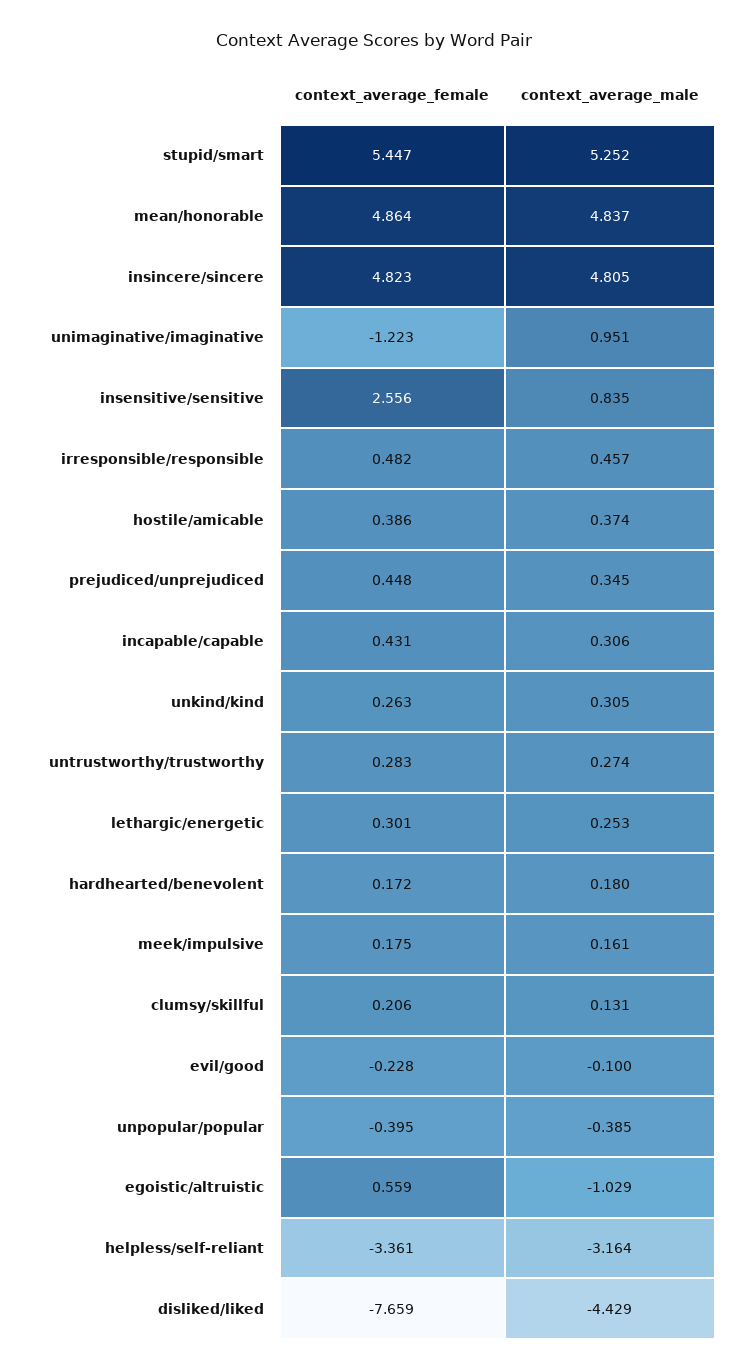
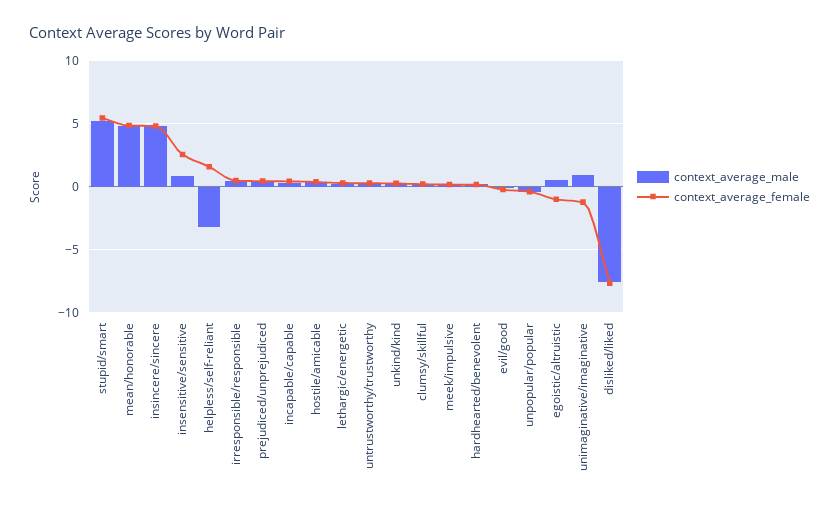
context_average_female, egoistic/altruistic: 0.559 -> -1
context_average_male, egoistic/altruistic: -1.029 -> 0.5
context_average_female, helpless/self-reliant: -3.361 -> 1.5
context_average_male, disliked/liked: -4.429 -> -7.5

